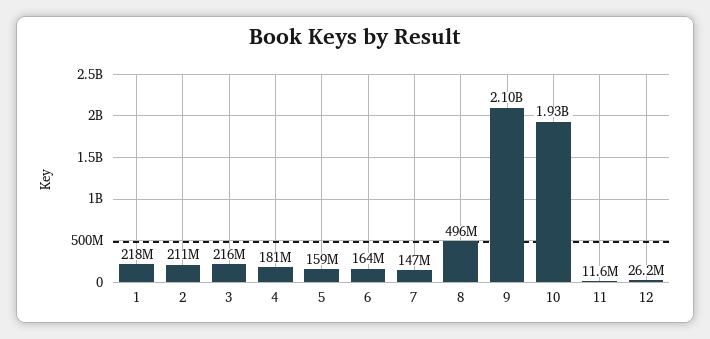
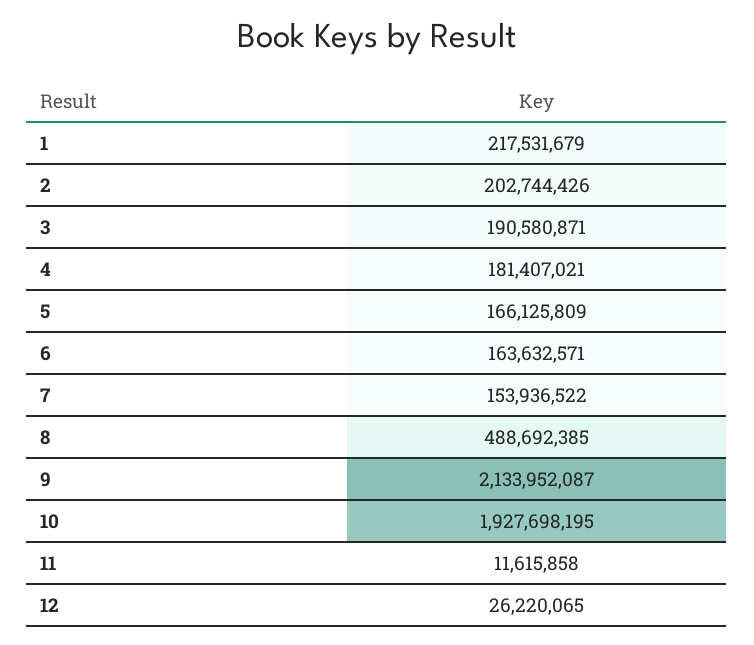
2: 211000000 -> 202744426
3: 216000000 -> 190580871
5: 159000000 -> 166125809
7: 147000000 -> 153936522
8: 496000000 -> 488692385
9: 2100000000 -> 2133952087

